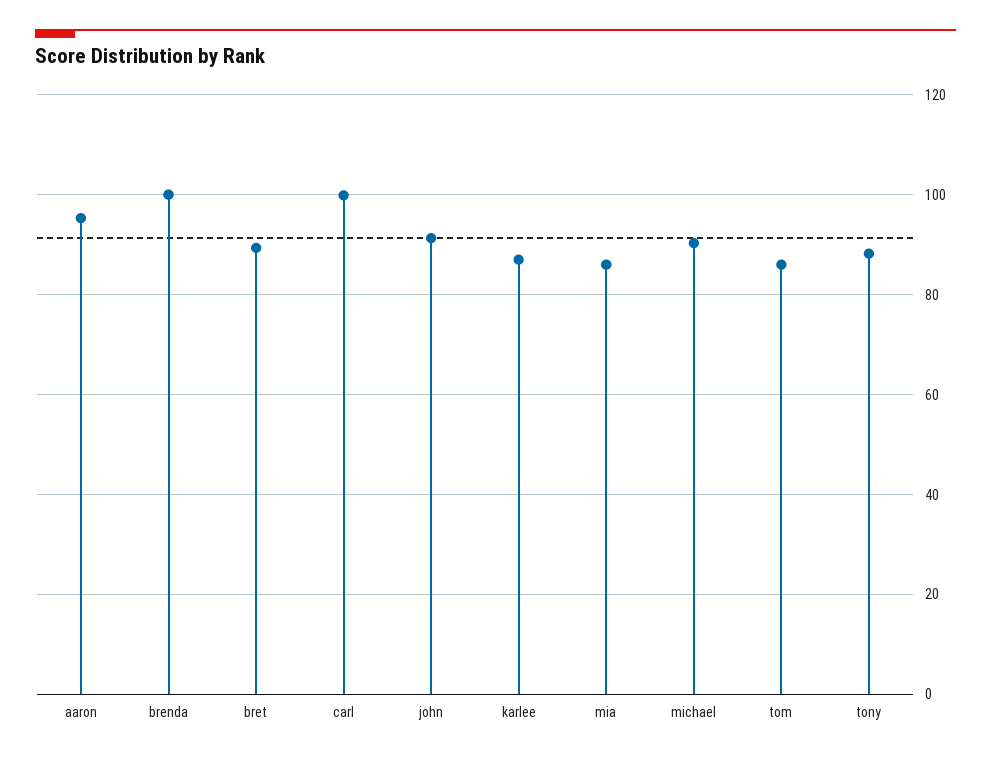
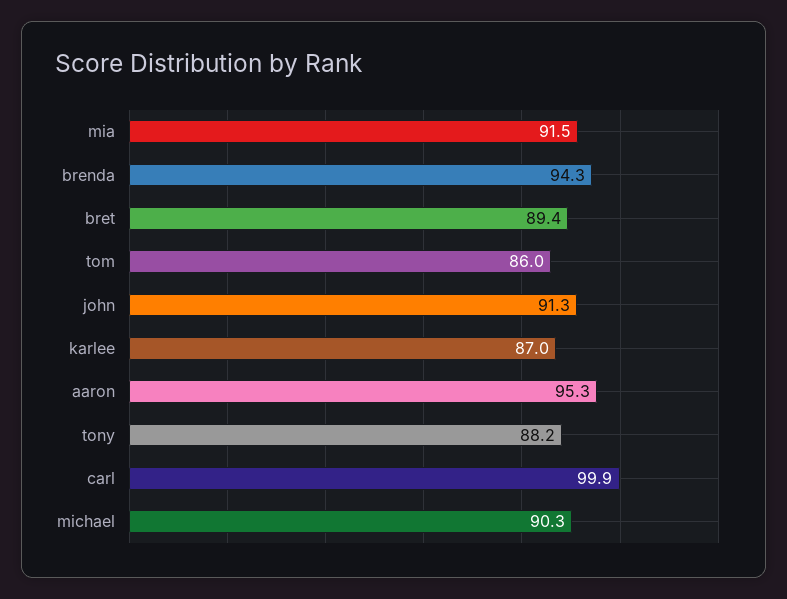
brenda: 100 -> 94.3
mia: 86 -> 91.5

